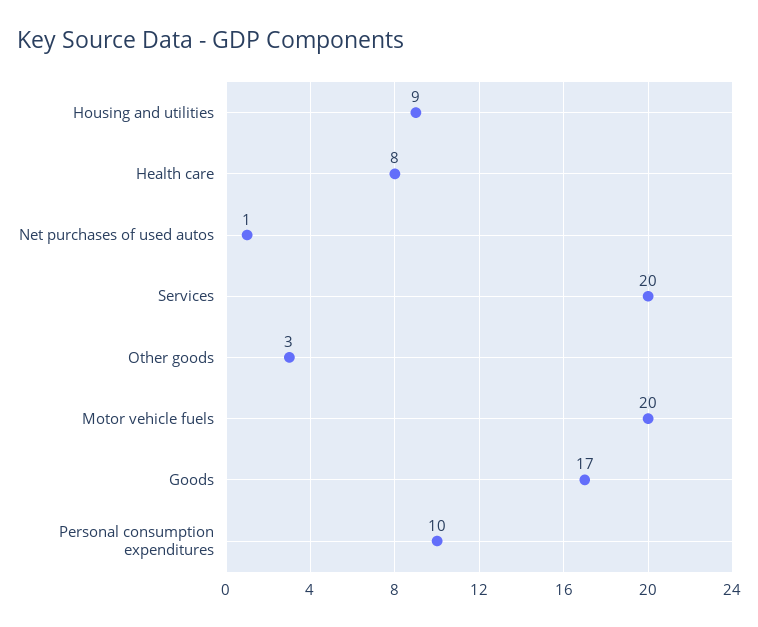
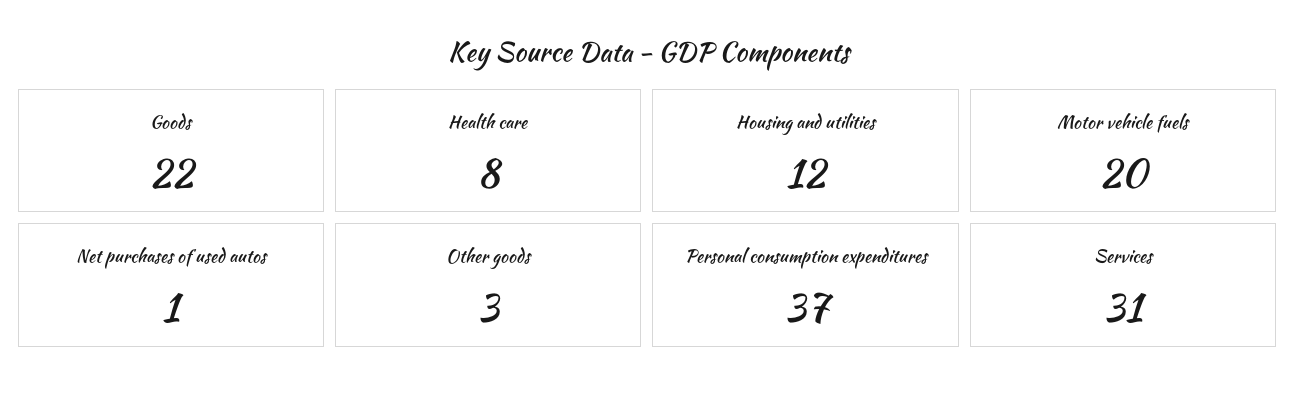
Housing and utilities: 9 -> 12
Services: 20 -> 31
Goods: 17 -> 22
Personal consumption expenditures: 10 -> 37

